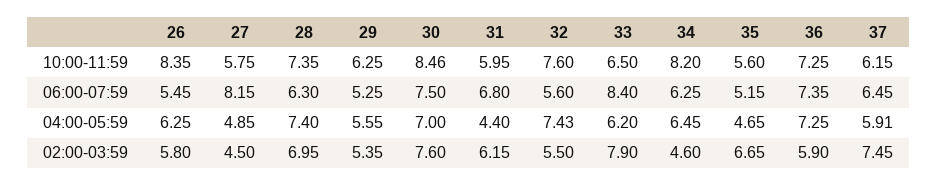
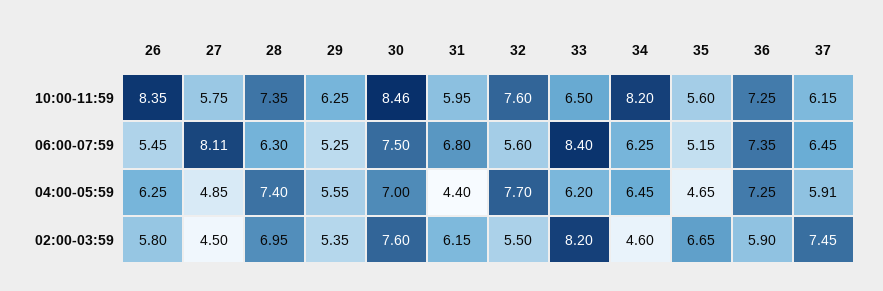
27, 06:00-07:59: 8.15 -> 8.11
32, 04:00-05:59: 7.43 -> 7.7
33, 02:00-03:59: 7.9 -> 8.2

